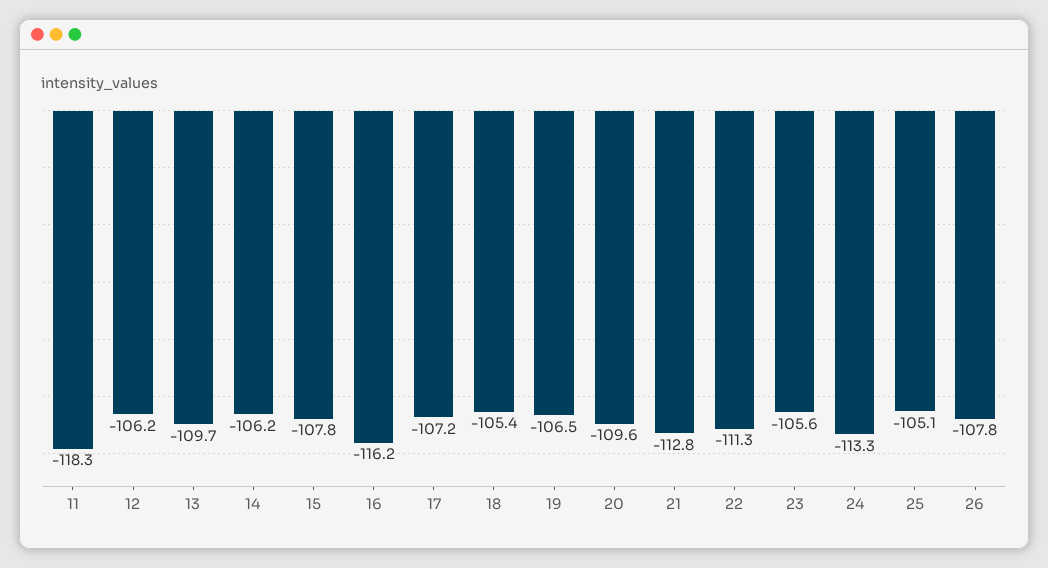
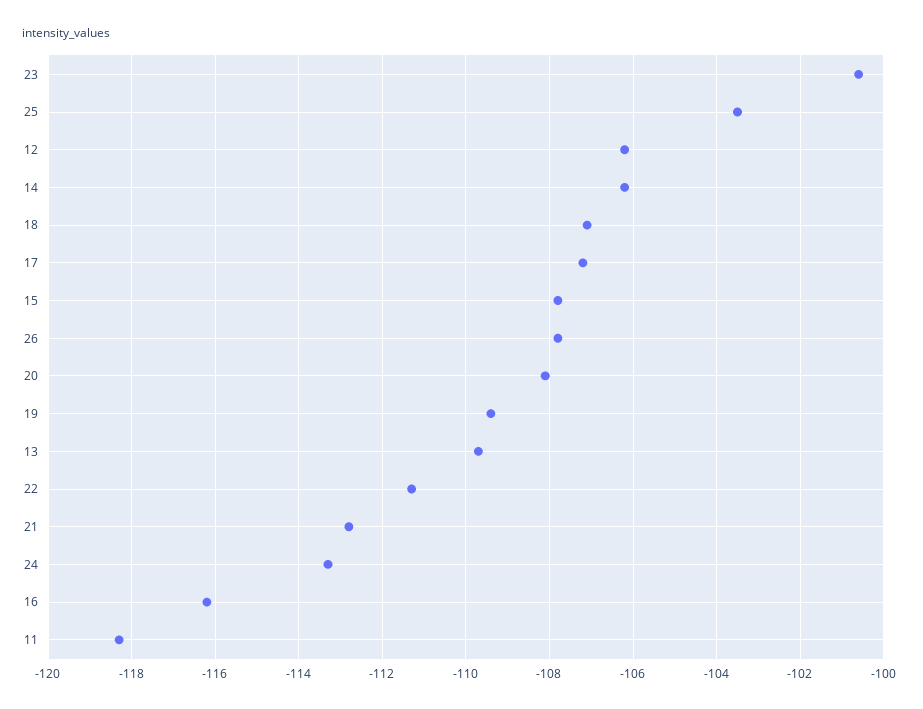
18: -105.4 -> -107
19: -106.5 -> -109.5
20: -109.6 -> -108
23: -105.6 -> -100.5
25: -105.1 -> -103.5

